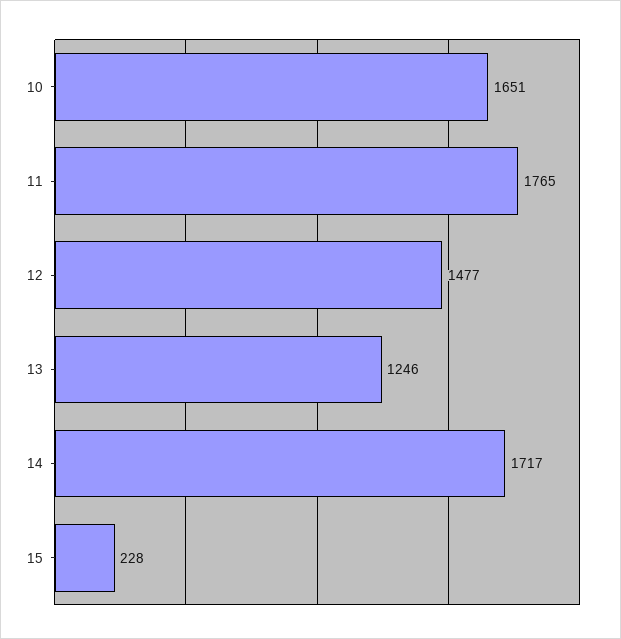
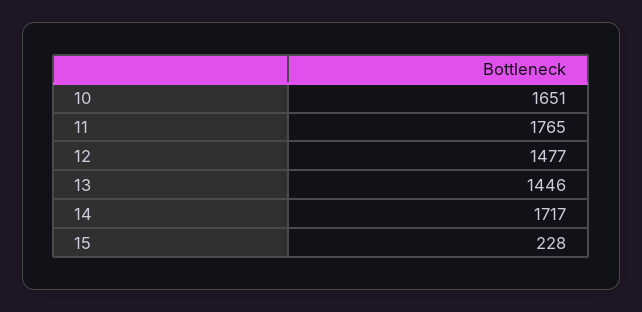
13: 1246 -> 1446

